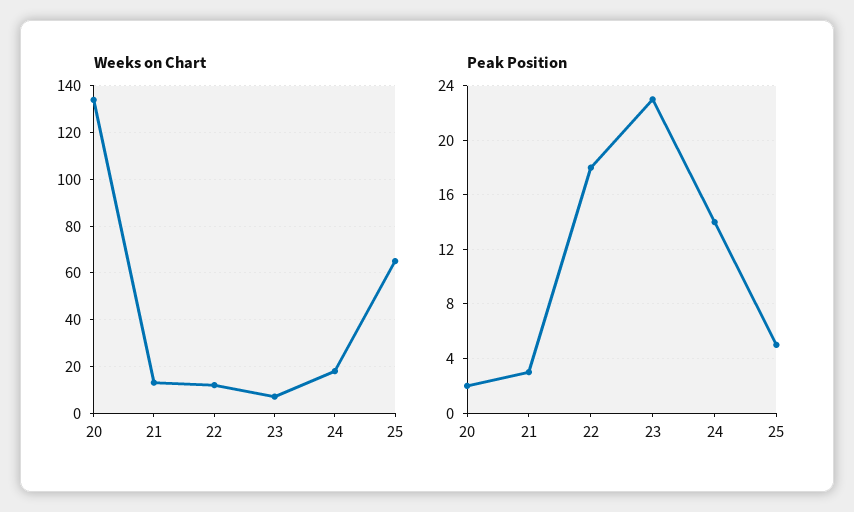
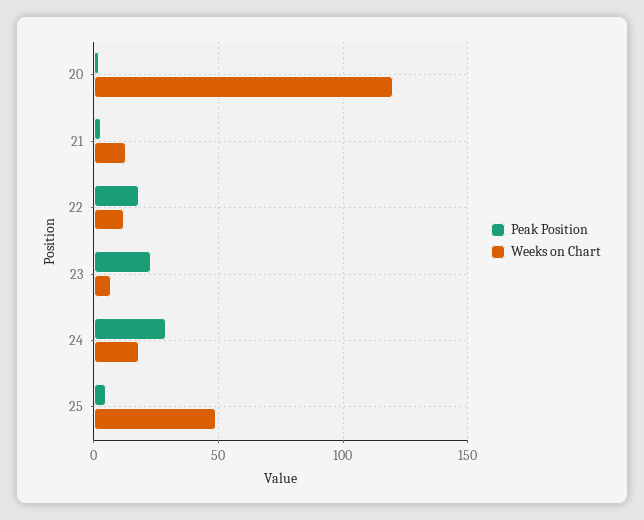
Weeks on Chart, 20: 135 -> 120
Weeks on Chart, 25: 65 -> 50
Peak Position, 24: 14 -> 30

